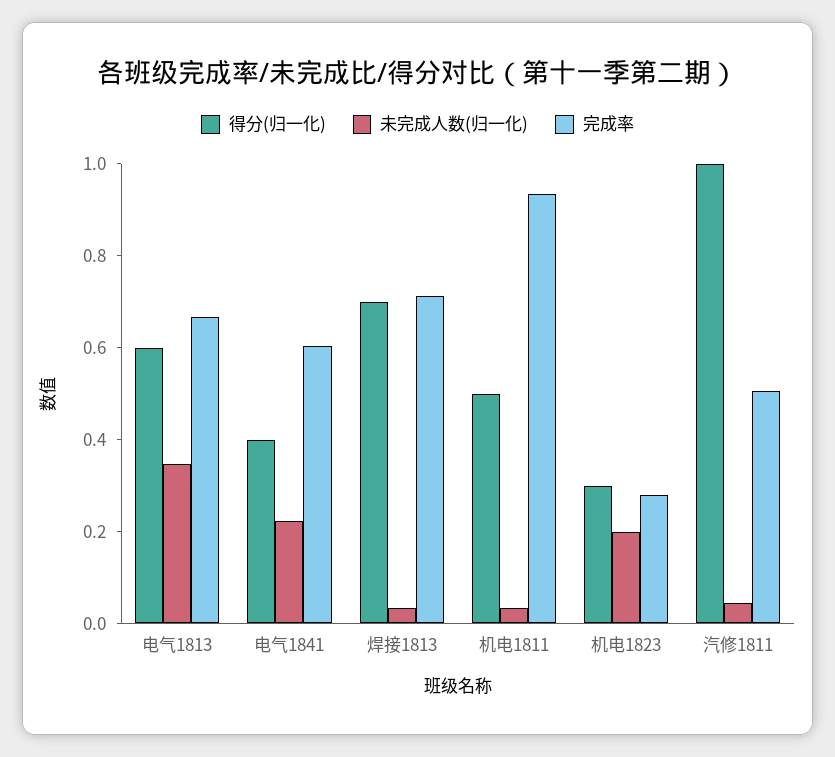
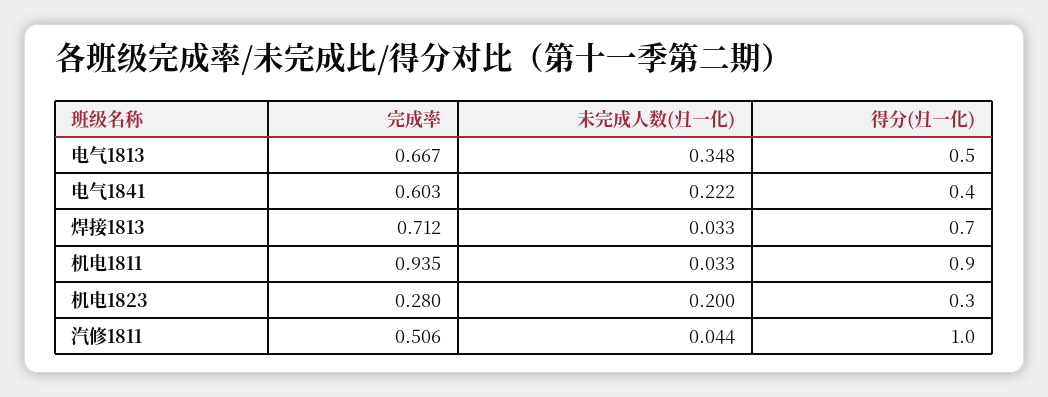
得分(归一化), 电气1813: 0.6 -> 0.5
得分(归一化), 机电1811: 0.5 -> 0.9

